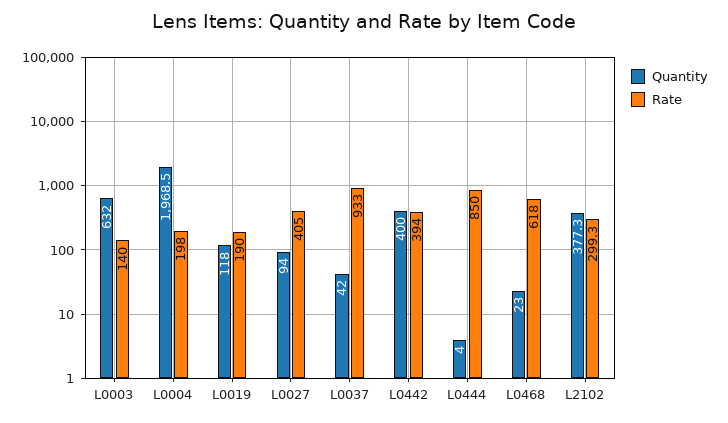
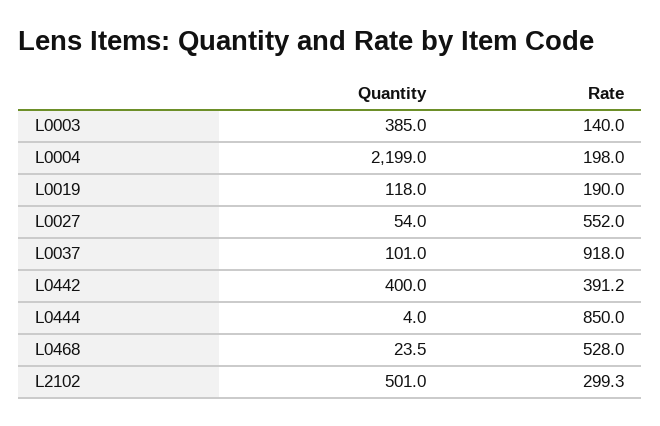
Quantity, L0003: 632 -> 385
Quantity, L0004: 1968.5 -> 2199
Quantity, L0027: 94 -> 54
Rate, L0027: 405 -> 552
Quantity, L0037: 42 -> 101
Rate, L0037: 933 -> 918
Rate, L0442: 394 -> 391.2
Quantity, L0468: 23 -> 23.5
Rate, L0468: 618 -> 528
Quantity, L2102: 377.3 -> 501

